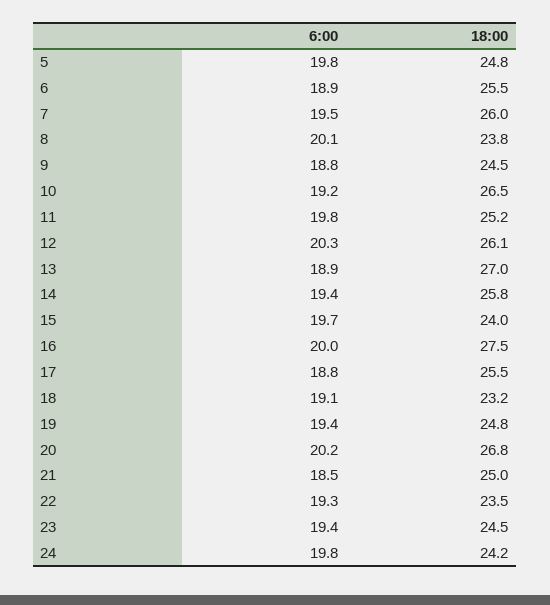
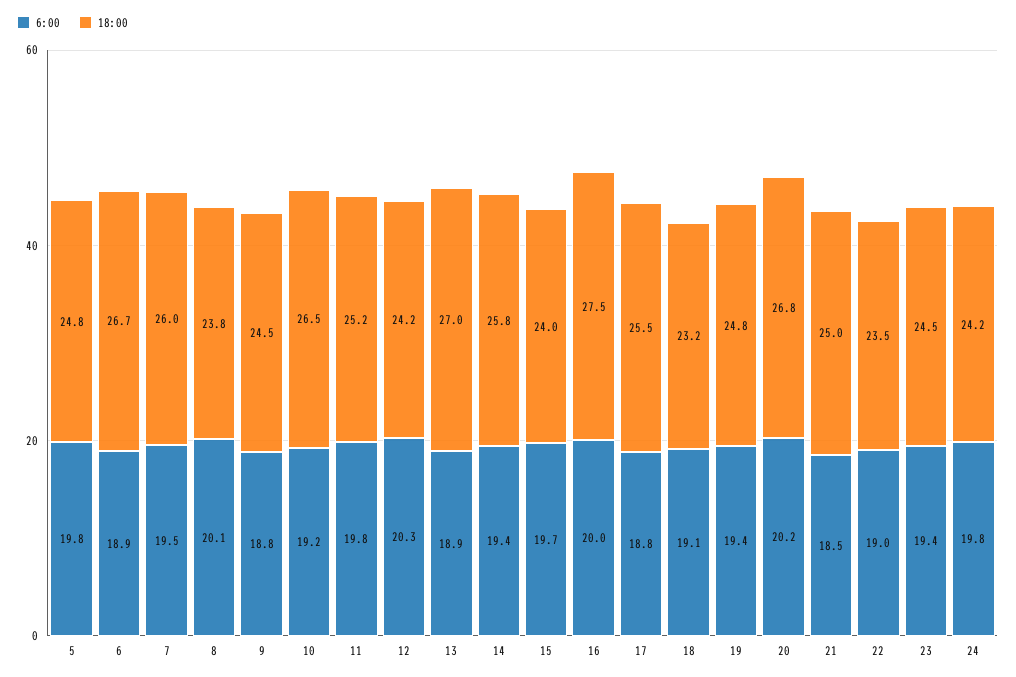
18:00, 6: 25.5 -> 26.7
18:00, 12: 26.1 -> 24.2
6:00, 22: 19.3 -> 19

